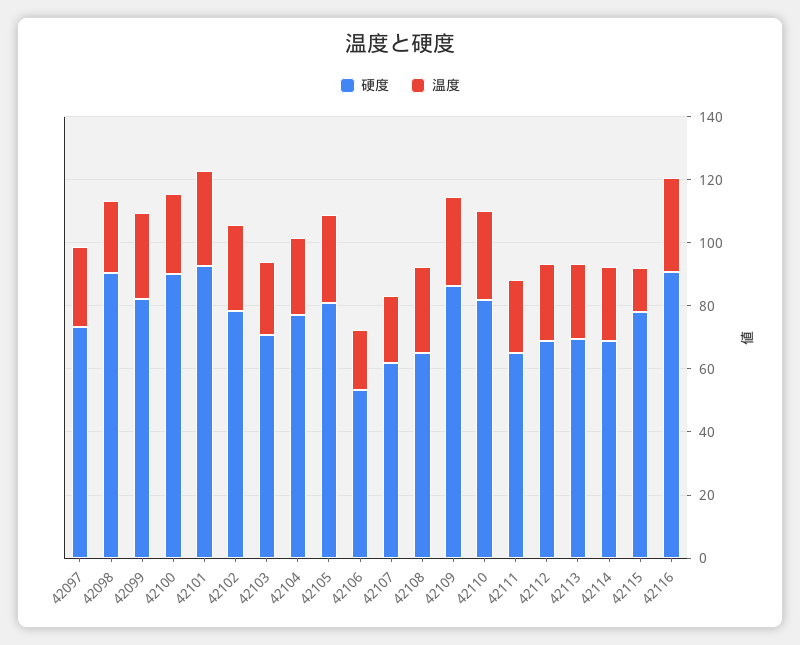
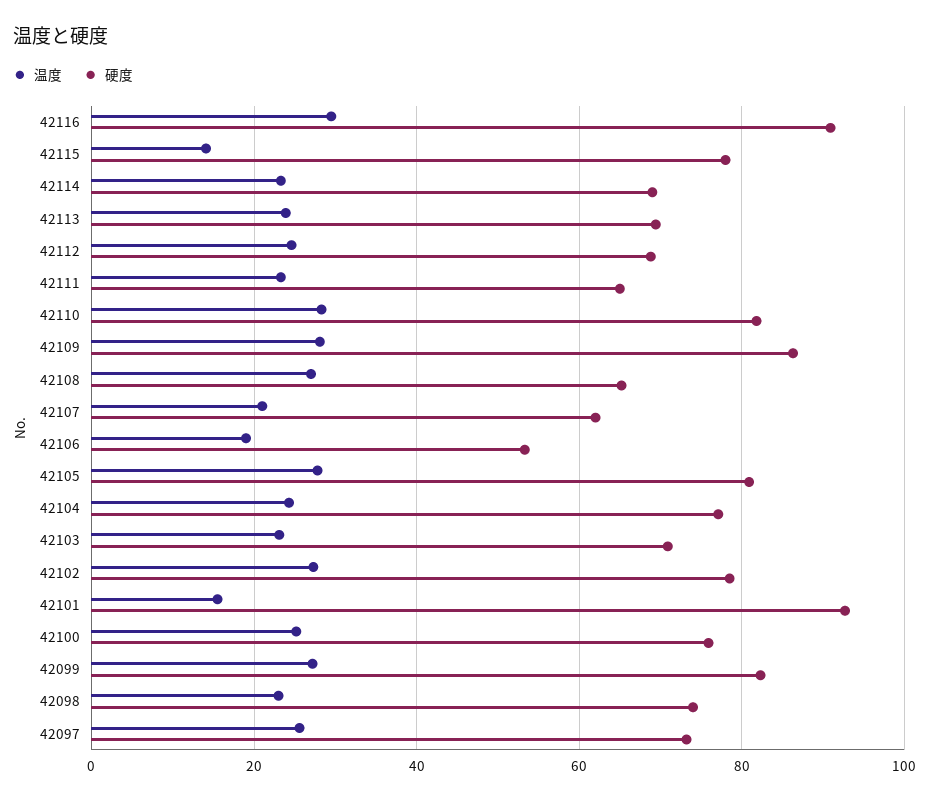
硬度, 42098: 90 -> 74
硬度, 42100: 90 -> 76
温度, 42101: 30 -> 16

